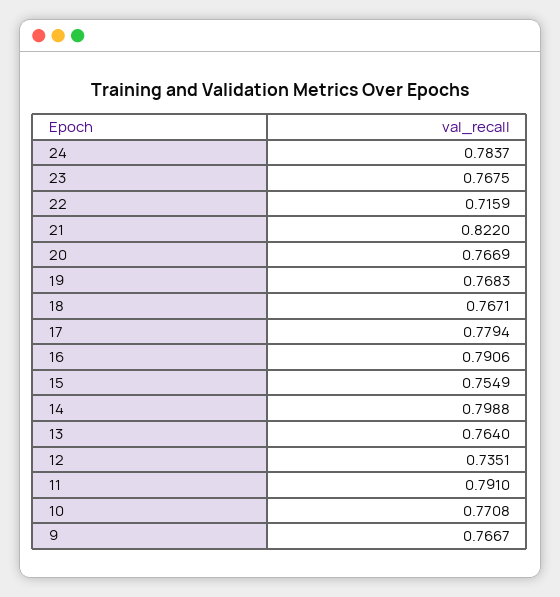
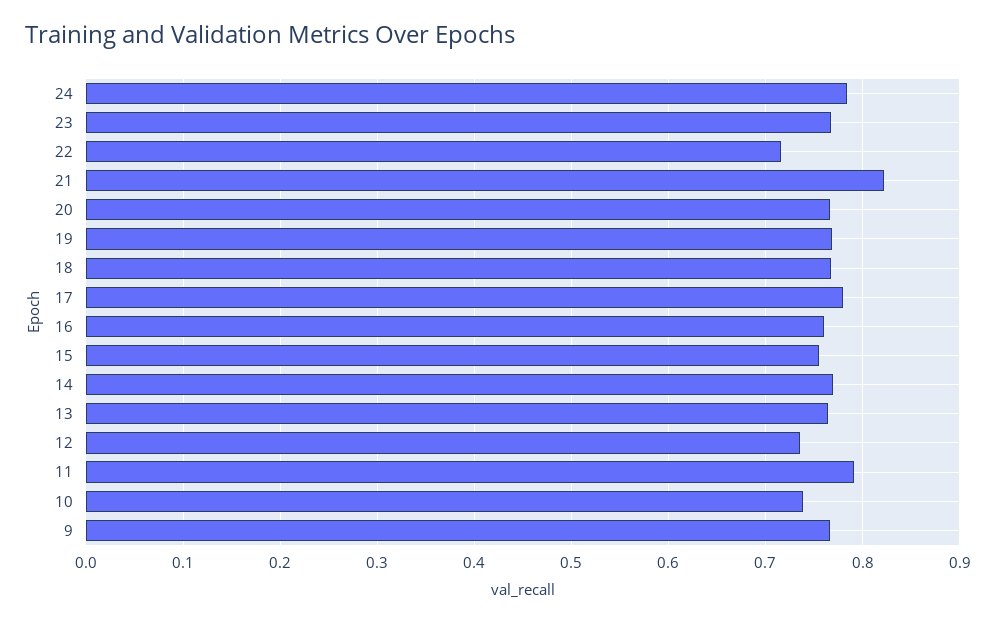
16: 0.7906 -> 0.76
14: 0.7988 -> 0.77
10: 0.7708 -> 0.74

